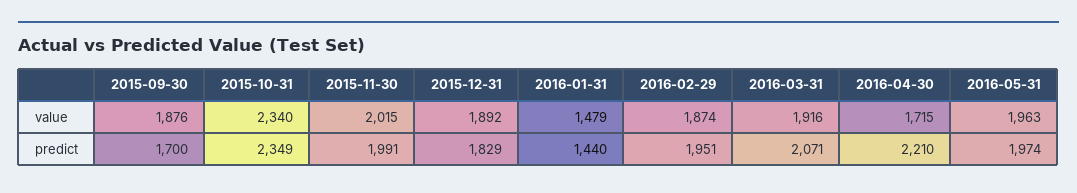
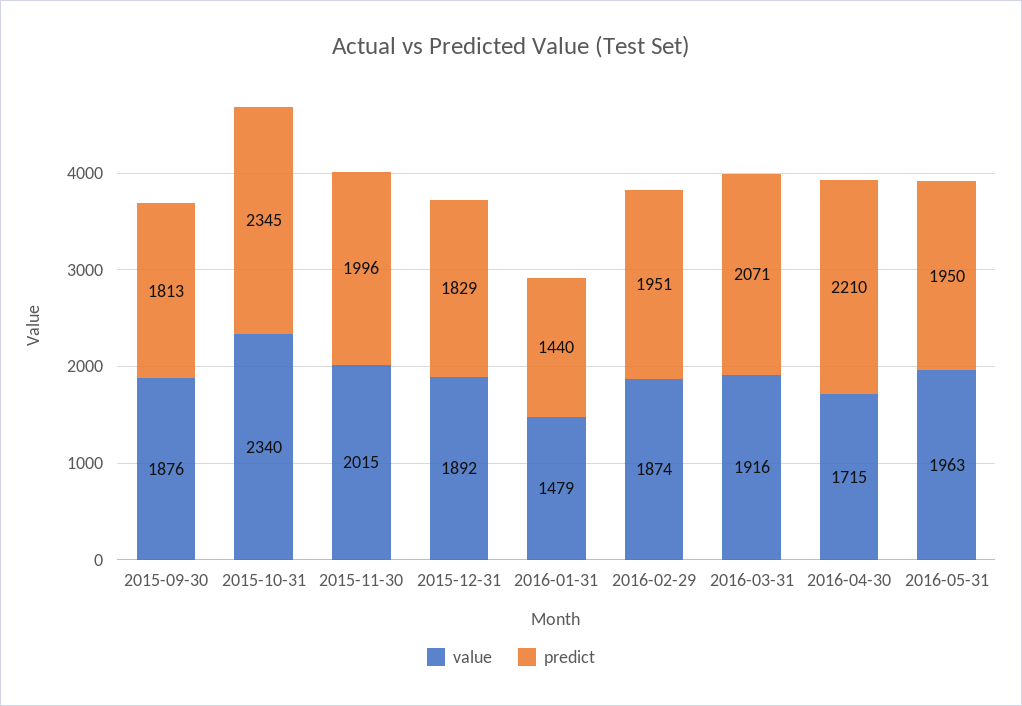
predict, 2015-09-30: 1700 -> 1813
predict, 2015-10-31: 2349 -> 2345
predict, 2015-11-30: 1991 -> 1996
predict, 2016-05-31: 1974 -> 1950

